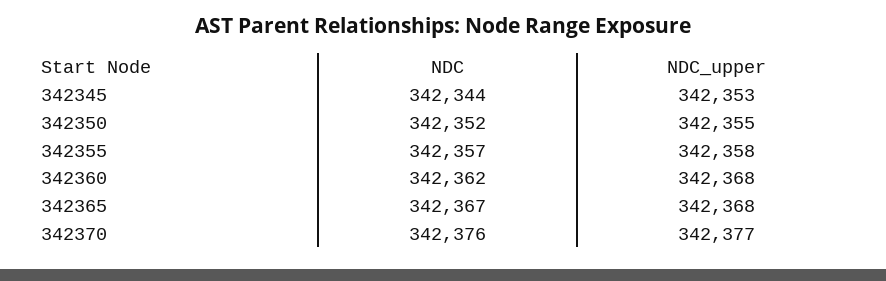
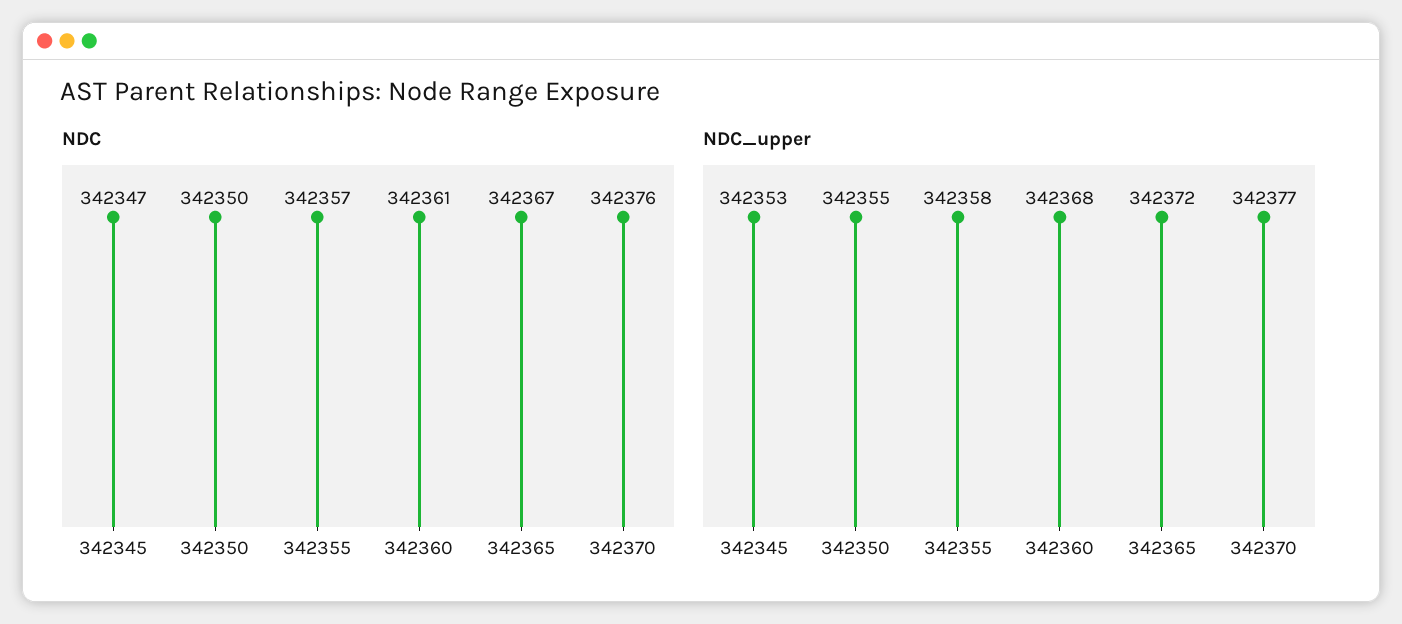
NDC, 342345: 342344 -> 342347
NDC, 342350: 342352 -> 342350
NDC, 342360: 342362 -> 342361
NDC_upper, 342365: 342368 -> 342372

